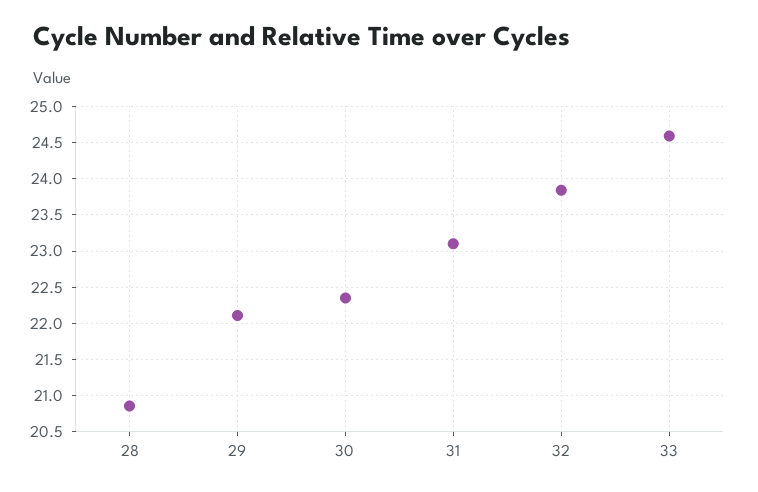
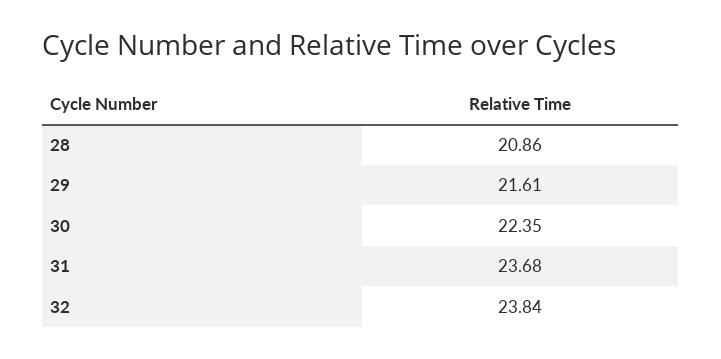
29: 22.1 -> 21.61
31: 23.1 -> 23.68
33: 24.6 -> none

